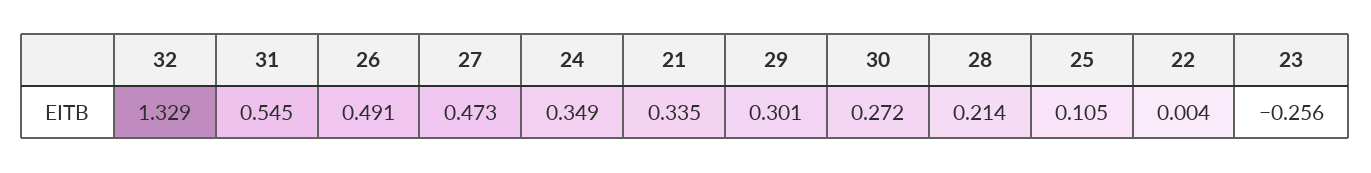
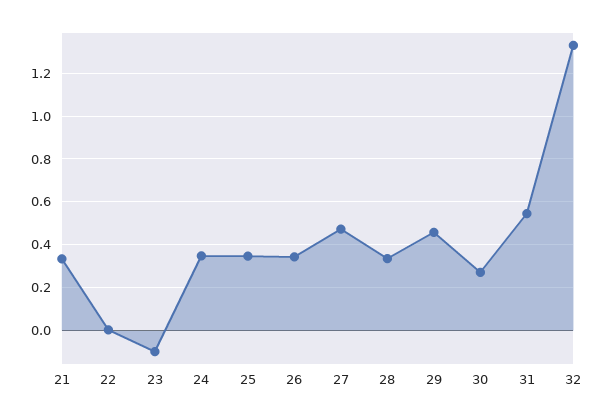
26: 0.491 -> 0.35
29: 0.301 -> 0.45
28: 0.214 -> 0.35
25: 0.105 -> 0.35
23: -0.256 -> -0.1

